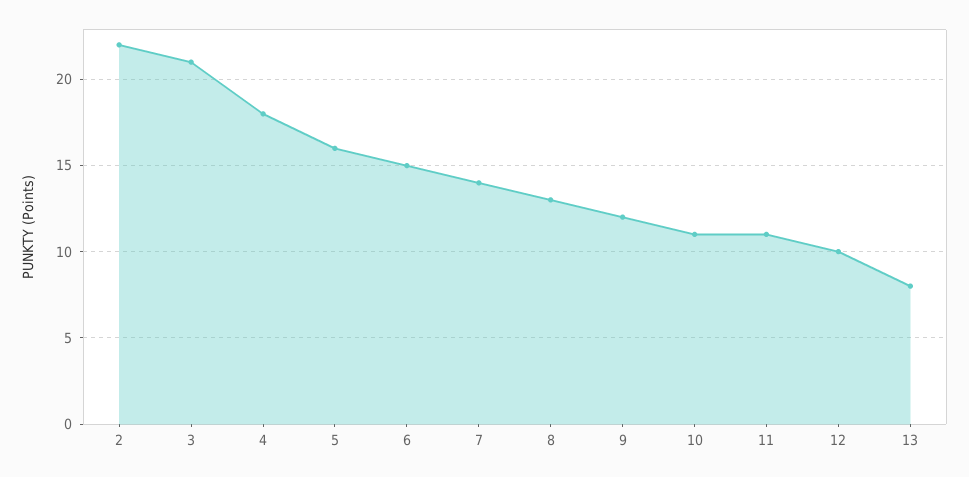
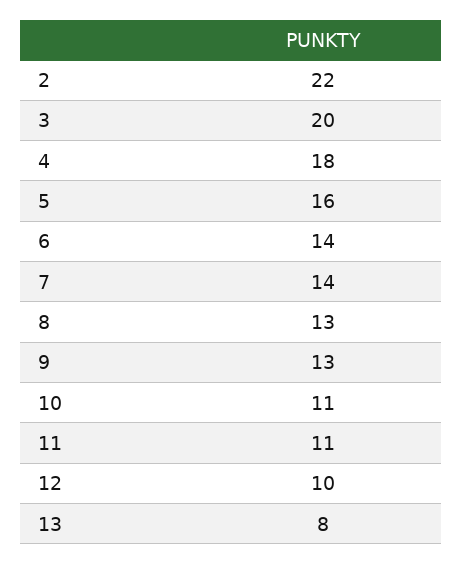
3: 21 -> 20
6: 15 -> 14
9: 12 -> 13

